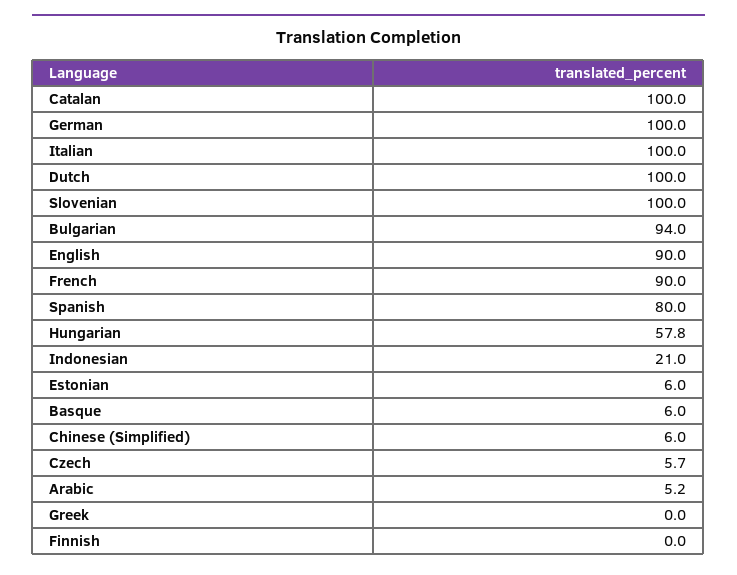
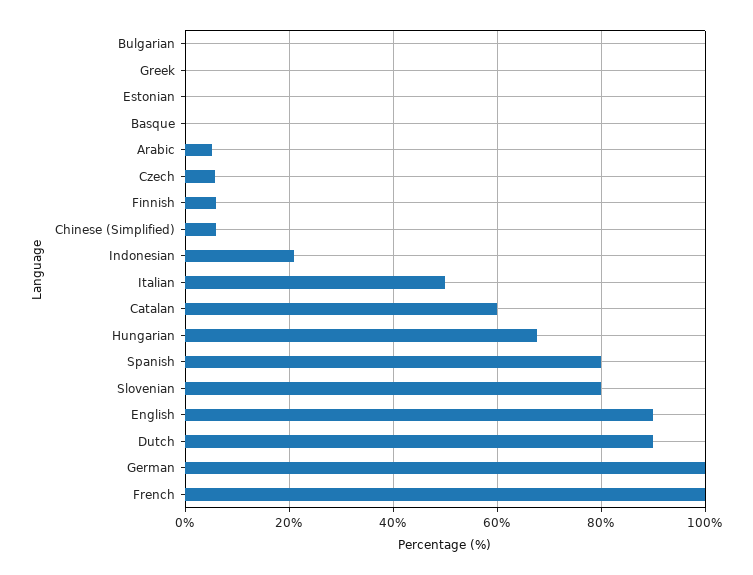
Catalan: 100 -> 60
Italian: 100 -> 50
Dutch: 100 -> 90
Slovenian: 100 -> 80
Bulgarian: 94 -> 0
French: 90 -> 100
Hungarian: 57.8 -> 68
Estonian: 6 -> 0
Basque: 6 -> 0
Finnish: 0 -> 6

